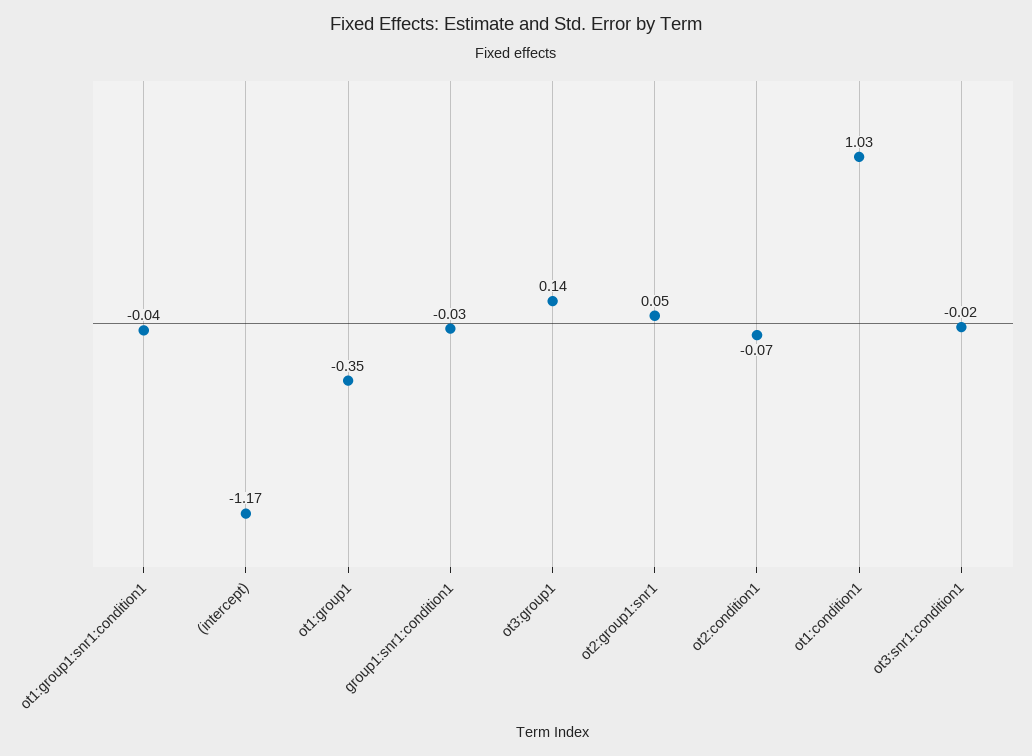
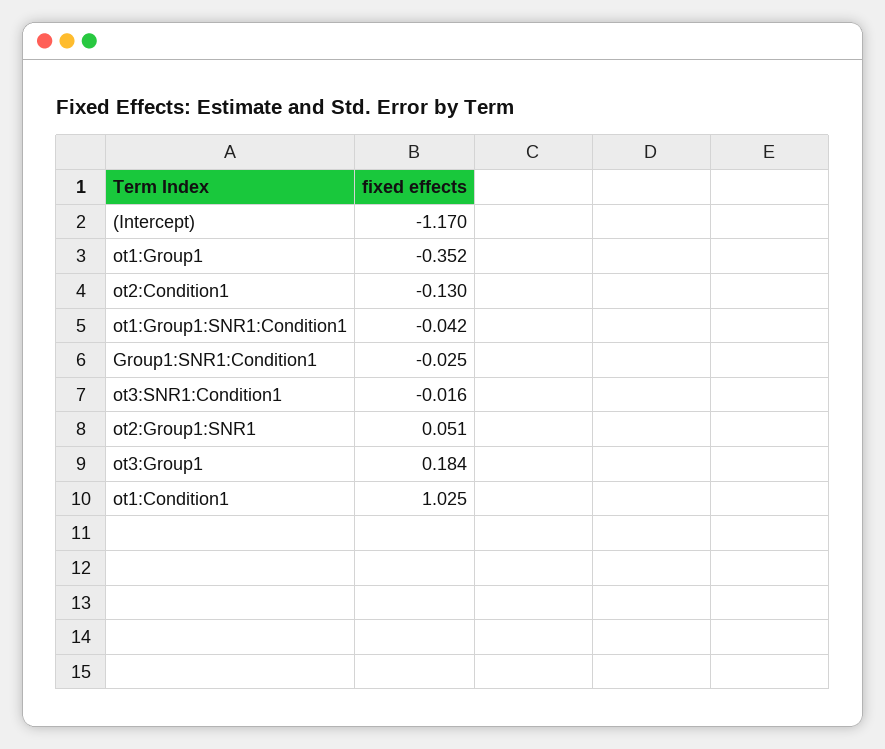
ot3:group1: 0.14 -> 0.184
ot2:condition1: -0.07 -> -0.13

